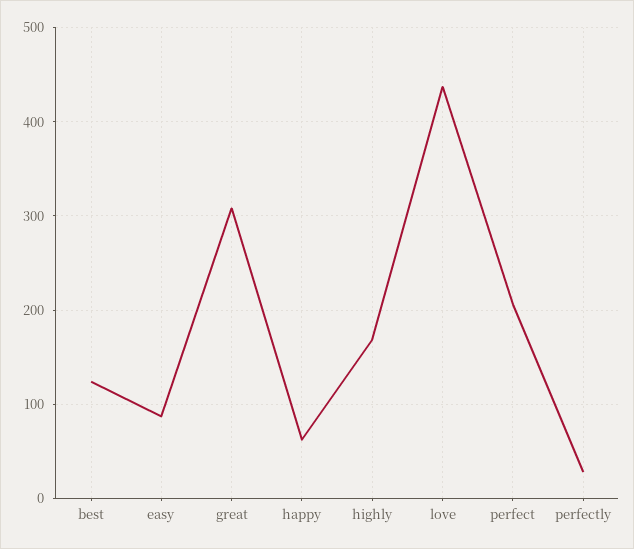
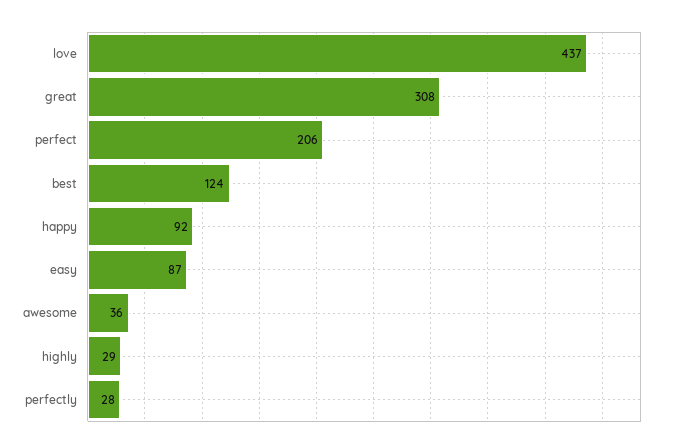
happy: 60 -> 92
highly: 170 -> 29
awesome: none -> 36

